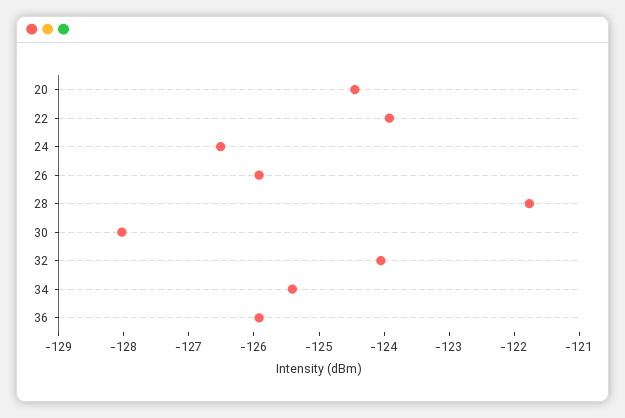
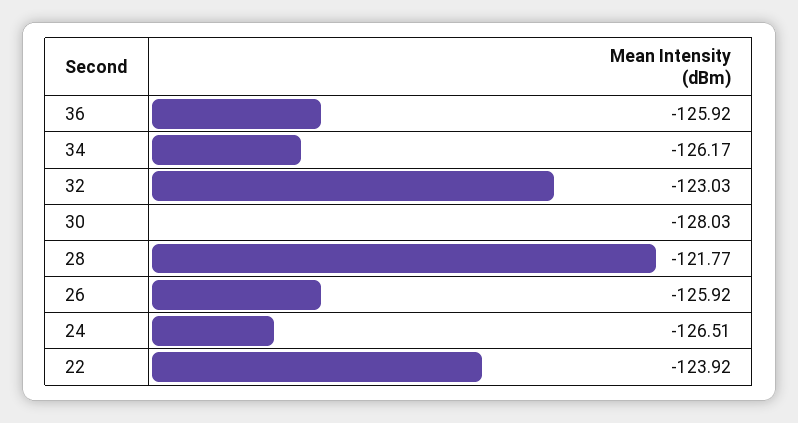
20: -124.4 -> none
32: -124 -> -123.03
34: -125.4 -> -126.17

